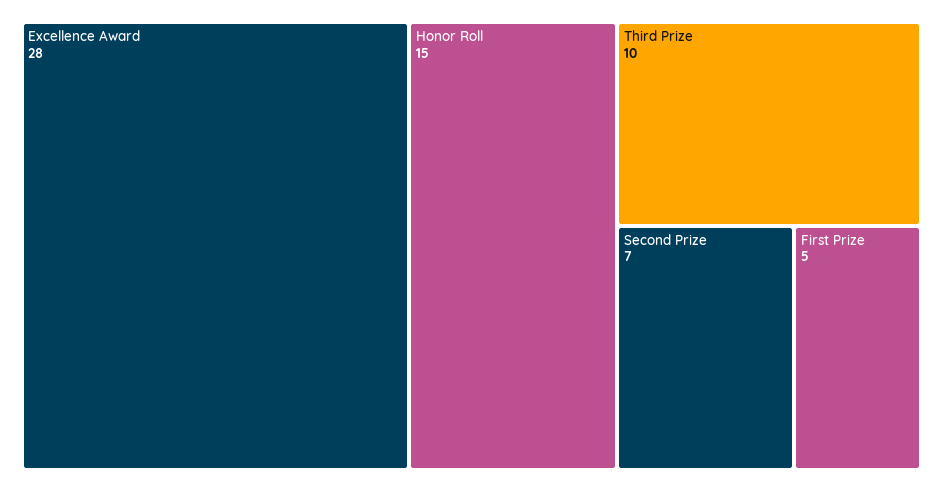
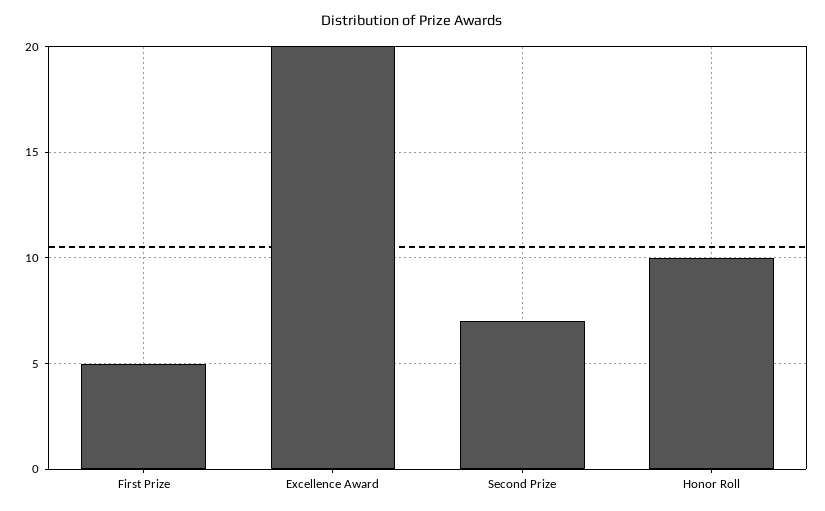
Excellence Award: 28 -> 20
Honor Roll: 15 -> 10
Third Prize: 10 -> none

